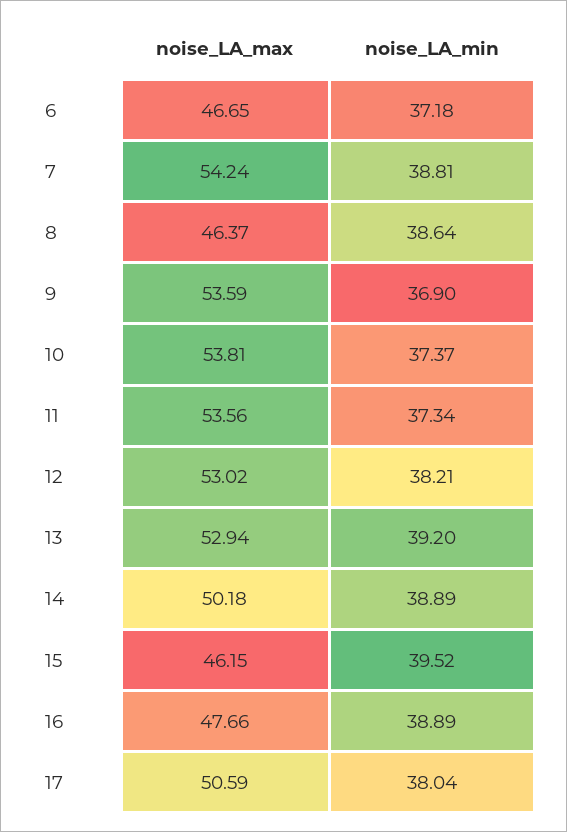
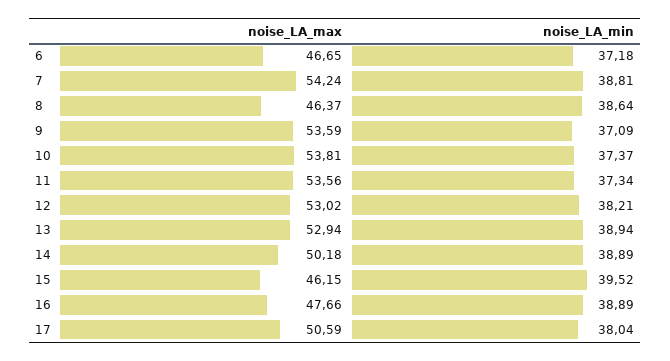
noise_LA_min, 9: 36.9 -> 37.09
noise_LA_min, 13: 39.2 -> 38.94

